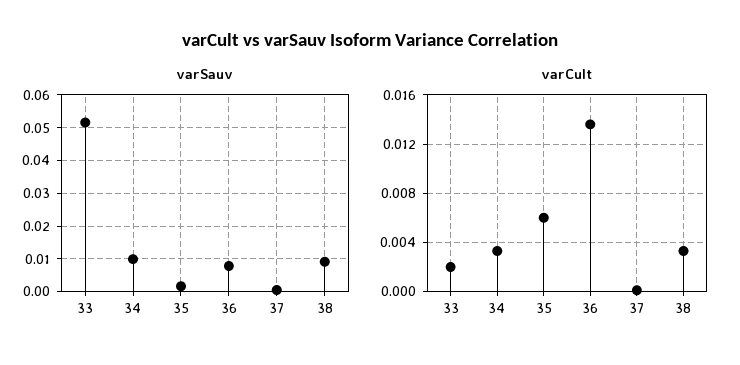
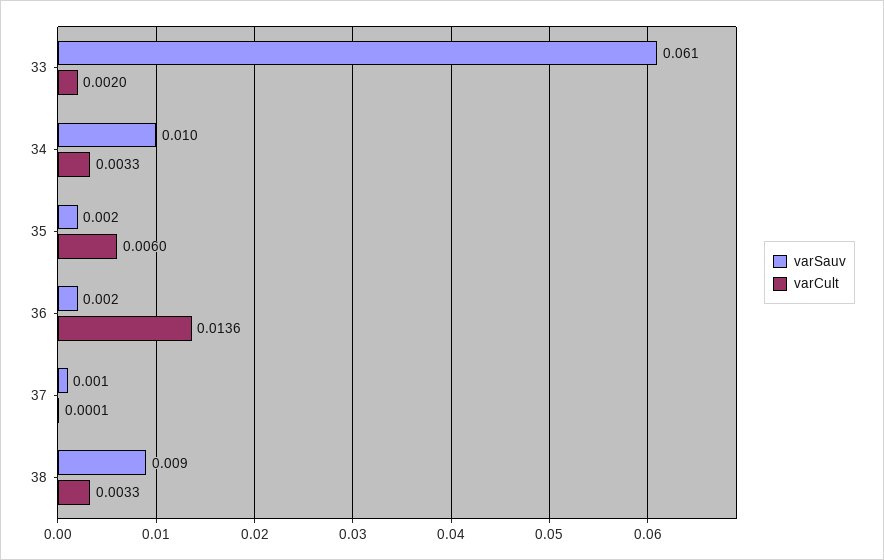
varSauv, 33: 0.052 -> 0.061
varSauv, 36: 0.008 -> 0.002

